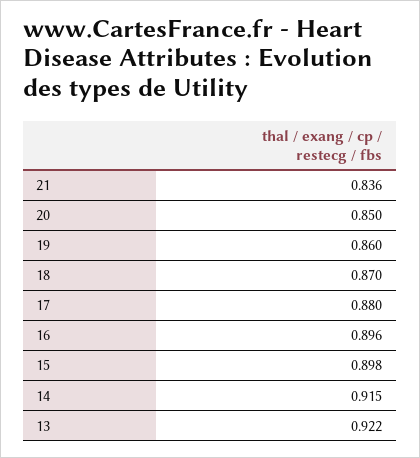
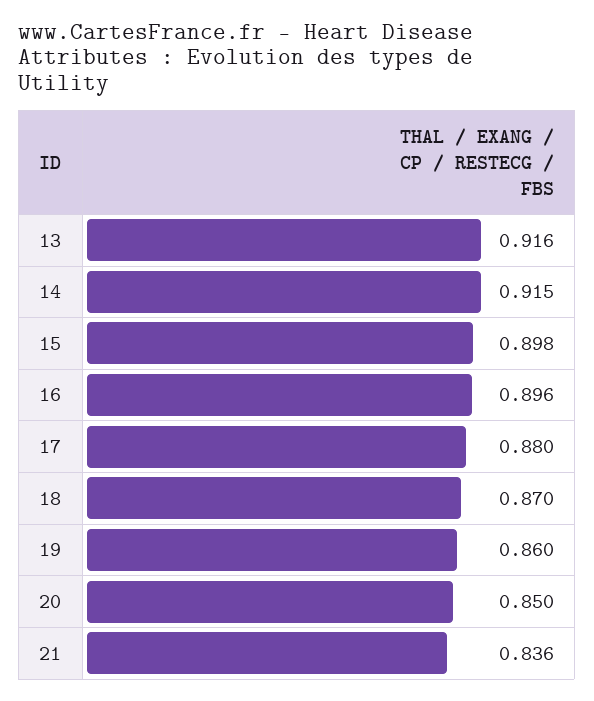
13: 0.922 -> 0.916

